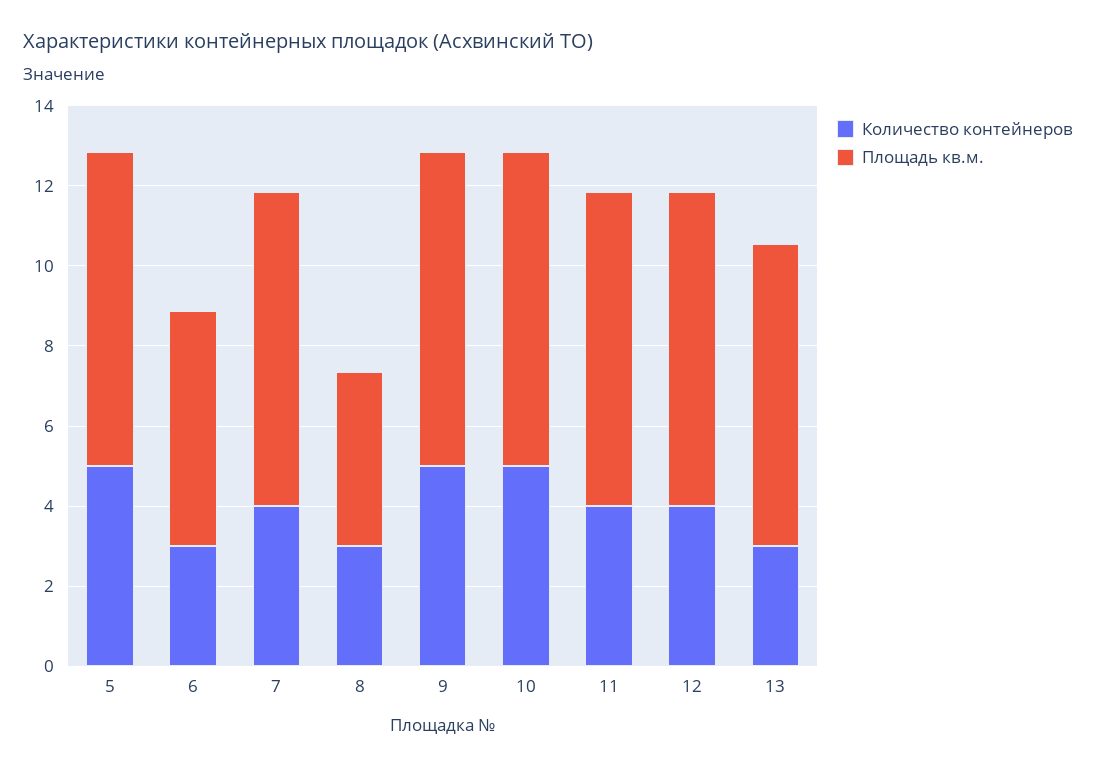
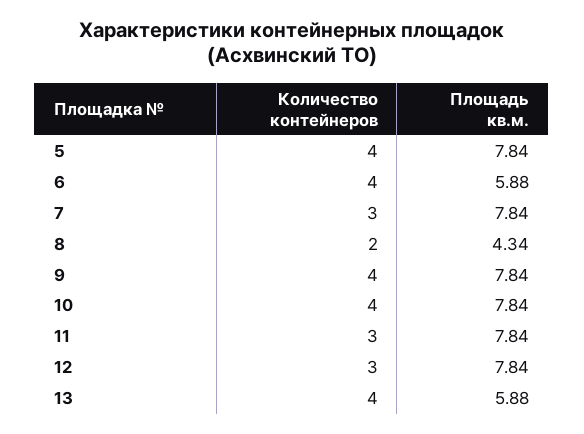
Количество контейнеров, 5: 5 -> 4
Количество контейнеров, 6: 3 -> 4
Количество контейнеров, 7: 4 -> 3
Количество контейнеров, 8: 3 -> 2
Количество контейнеров, 9: 5 -> 4
Количество контейнеров, 10: 5 -> 4
Количество контейнеров, 11: 4 -> 3
Количество контейнеров, 12: 4 -> 3
Количество контейнеров, 13: 3 -> 4
Площадь кв.м., 13: 7.5 -> 5.88

